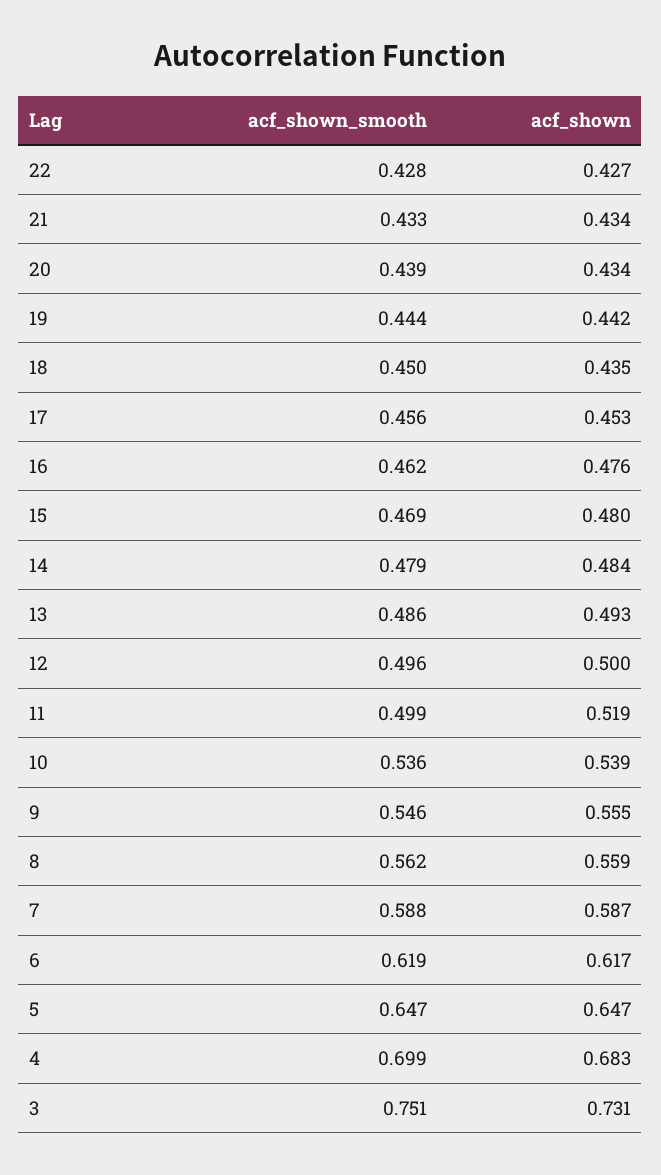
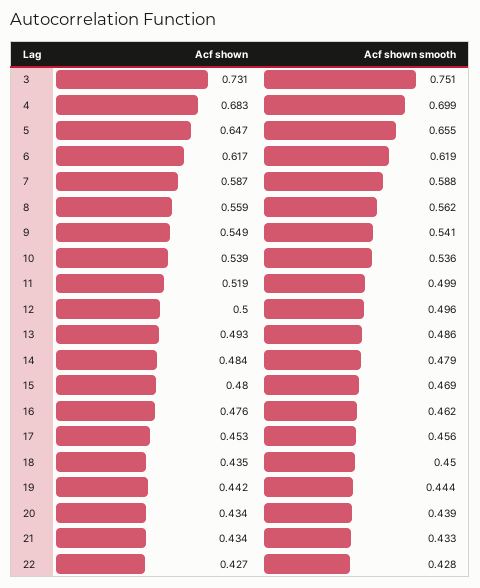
acf_shown_smooth, 9: 0.546 -> 0.541
acf_shown, 9: 0.555 -> 0.549
acf_shown_smooth, 5: 0.647 -> 0.655

